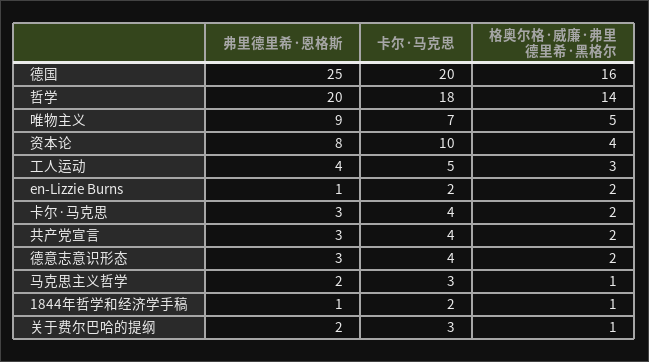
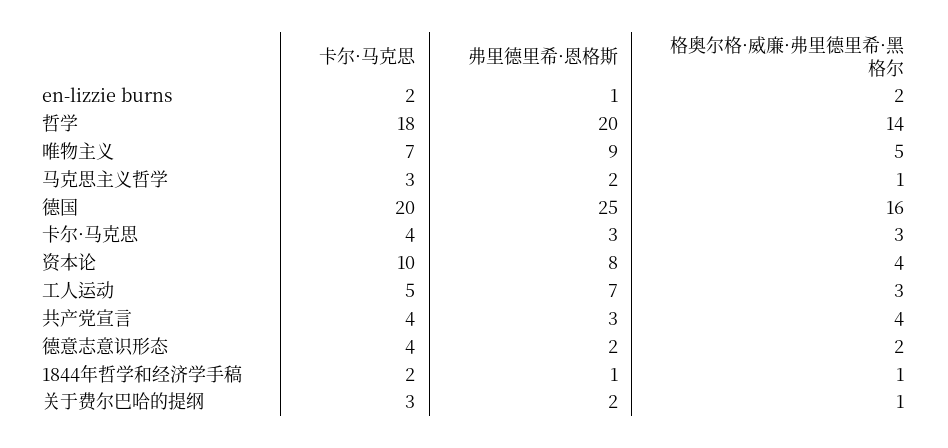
弗里德里希·恩格斯, 工人运动: 4 -> 7
格奥尔格·威廉·弗里德里希·黑格尔, 卡尔·马克思: 2 -> 3
格奥尔格·威廉·弗里德里希·黑格尔, 共产党宣言: 2 -> 4
弗里德里希·恩格斯, 德意志意识形态: 3 -> 2

